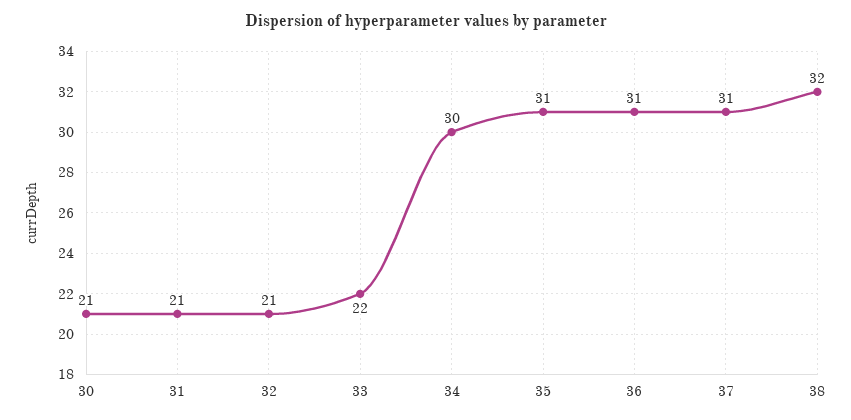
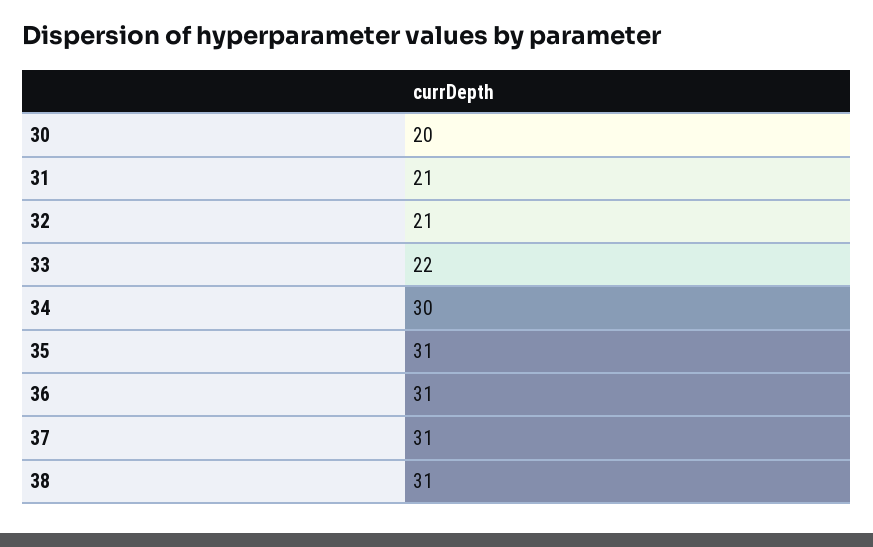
30: 21 -> 20
38: 32 -> 31

